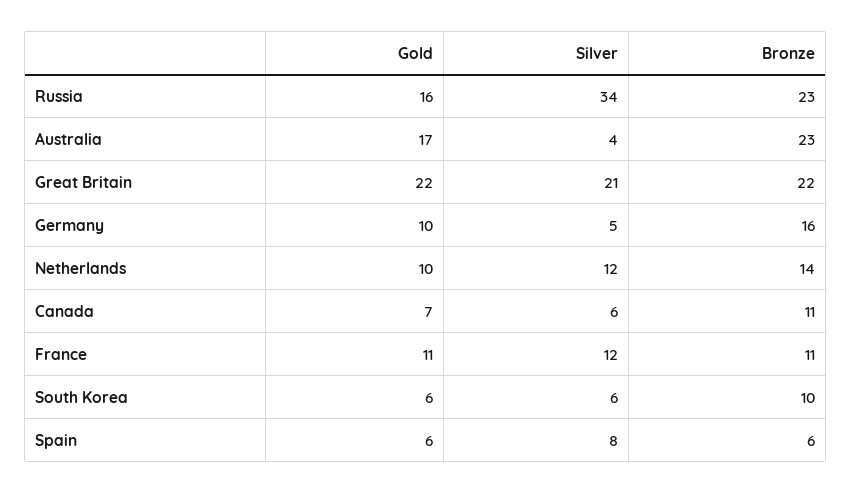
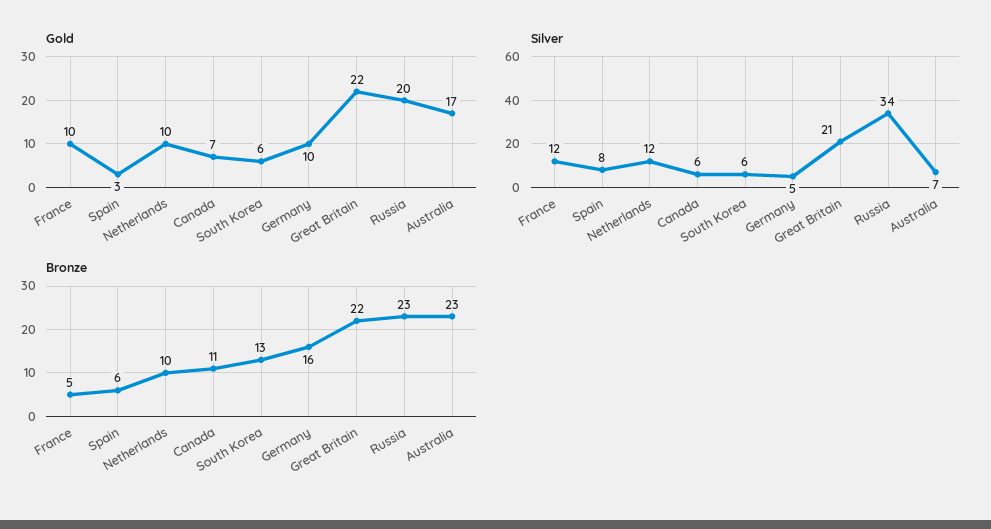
Gold, Russia: 16 -> 20
Silver, Australia: 4 -> 7
Bronze, Netherlands: 14 -> 10
Gold, France: 11 -> 10
Bronze, France: 11 -> 5
Bronze, South Korea: 10 -> 13
Gold, Spain: 6 -> 3

